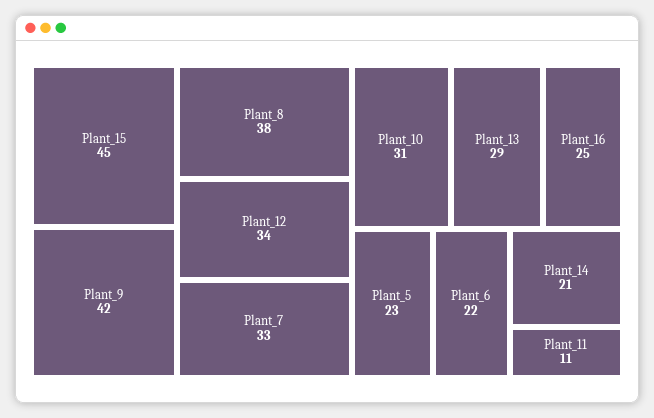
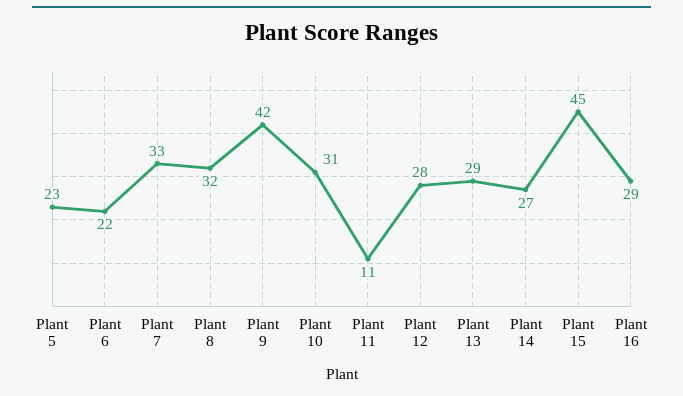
Plant_8: 38 -> 32
Plant_12: 34 -> 28
Plant_16: 25 -> 29
Plant_14: 21 -> 27

